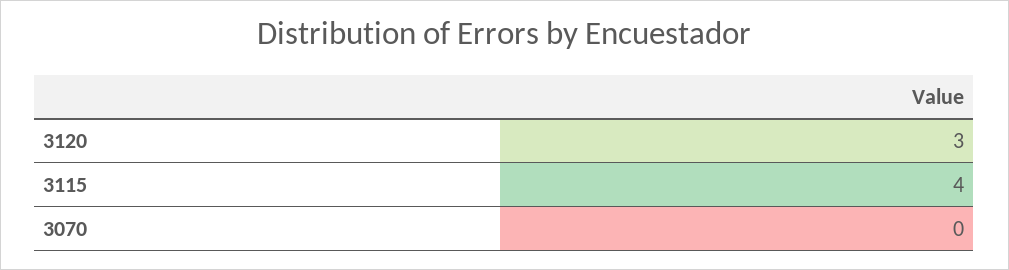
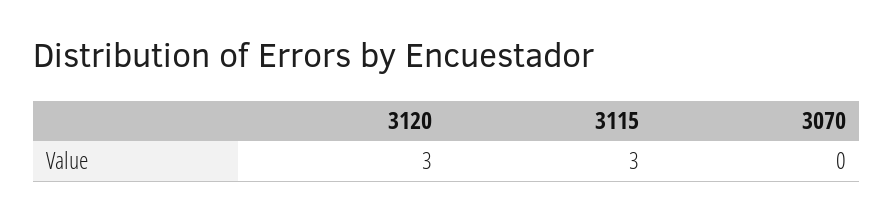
3115: 4 -> 3

